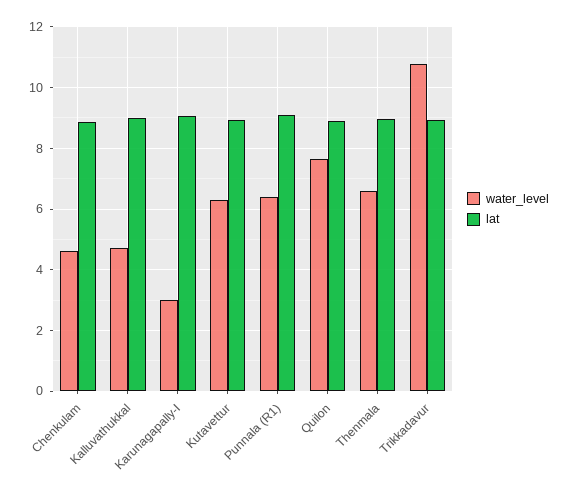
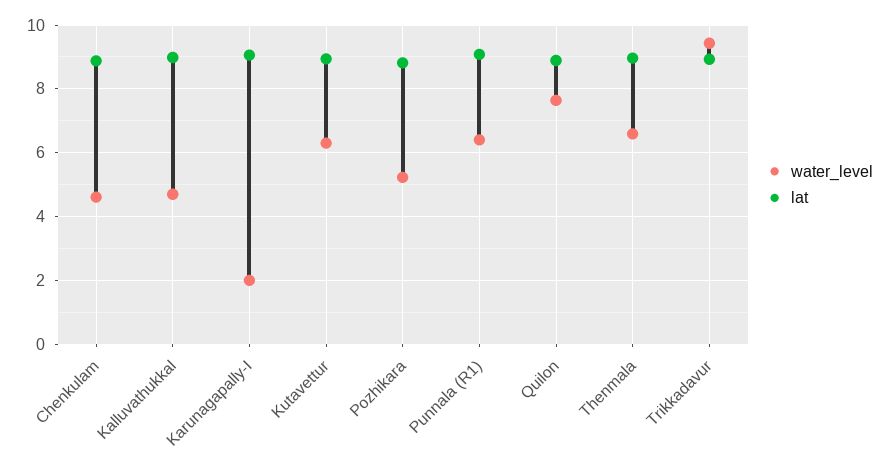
water_level, Karunagapally-I: 3 -> 2
water_level, Trikkadavur: 10.8 -> 9.4
water_level, Pozhikara: none -> 5.2
lat, Pozhikara: none -> 8.8

